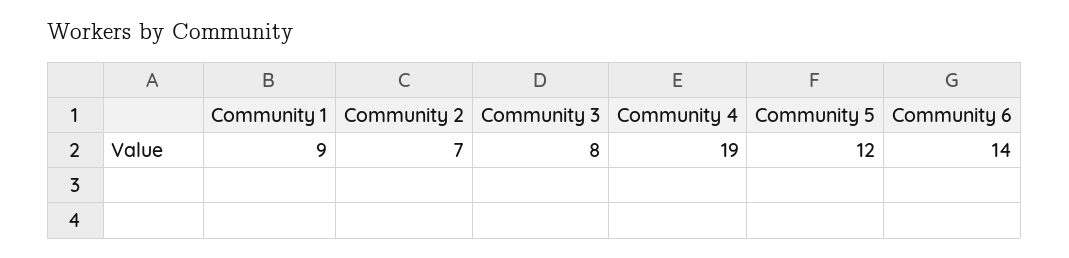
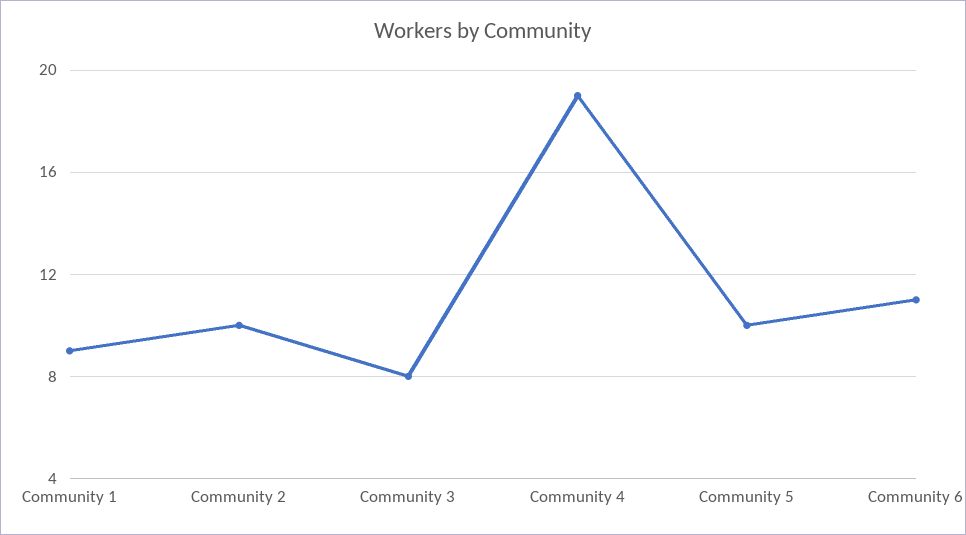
Community 2: 7 -> 10
Community 5: 12 -> 10
Community 6: 14 -> 11

